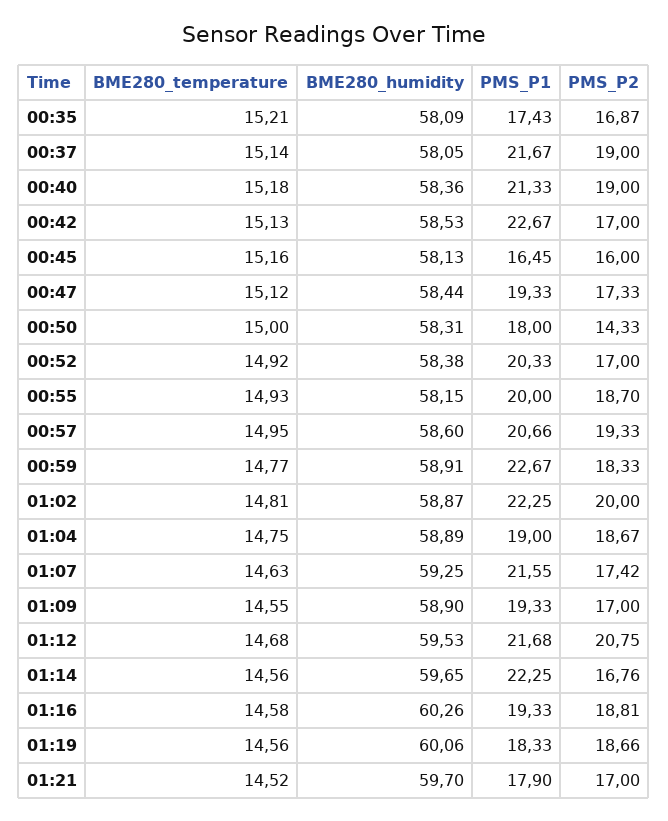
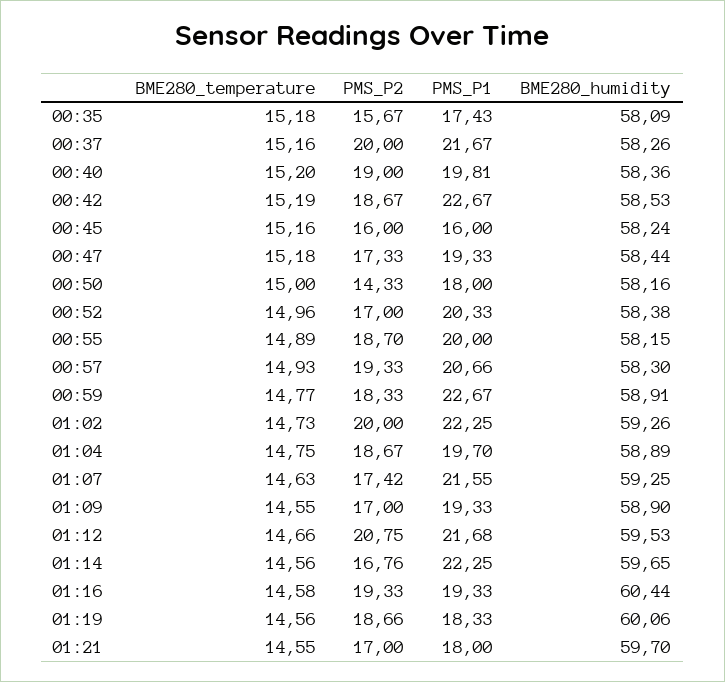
BME280_temperature, 00:35: 15.21 -> 15.18
PMS_P2, 00:35: 16.87 -> 15.67
BME280_temperature, 00:37: 15.14 -> 15.16
BME280_humidity, 00:37: 58.05 -> 58.26
PMS_P2, 00:37: 19 -> 20
BME280_temperature, 00:40: 15.18 -> 15.2
PMS_P1, 00:40: 21.33 -> 19.81
BME280_temperature, 00:42: 15.13 -> 15.19
PMS_P2, 00:42: 17 -> 18.67
BME280_humidity, 00:45: 58.13 -> 58.24
PMS_P1, 00:45: 16.45 -> 16
BME280_temperature, 00:47: 15.12 -> 15.18
BME280_humidity, 00:50: 58.31 -> 58.16
BME280_temperature, 00:52: 14.92 -> 14.96
BME280_temperature, 00:55: 14.93 -> 14.89
BME280_temperature, 00:57: 14.95 -> 14.93
BME280_humidity, 00:57: 58.6 -> 58.3
BME280_temperature, 01:02: 14.81 -> 14.73
BME280_humidity, 01:02: 58.87 -> 59.26
PMS_P1, 01:04: 19 -> 19.7
BME280_temperature, 01:12: 14.68 -> 14.66
BME280_humidity, 01:16: 60.26 -> 60.44
PMS_P2, 01:16: 18.81 -> 19.33
BME280_temperature, 01:21: 14.52 -> 14.55
PMS_P1, 01:21: 17.9 -> 18

